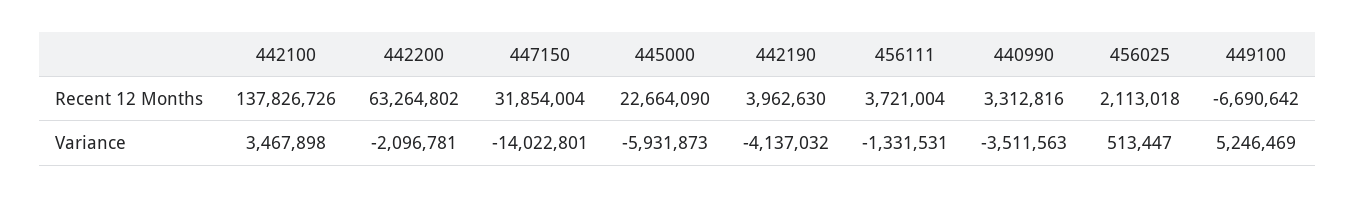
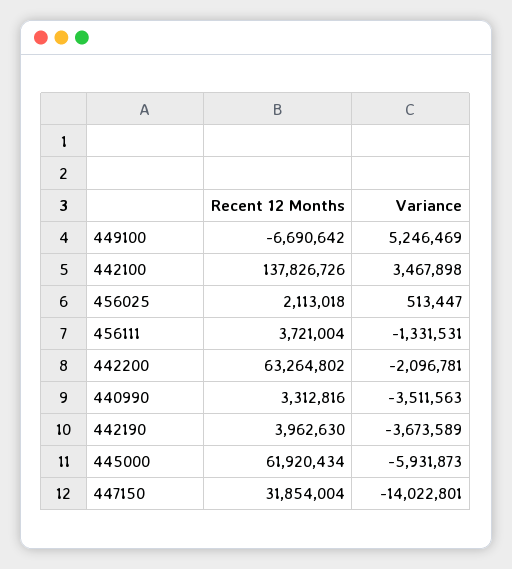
445000, Recent 12 Months: 22664090 -> 61920434
442190, Variance: -4137032 -> -3673589

